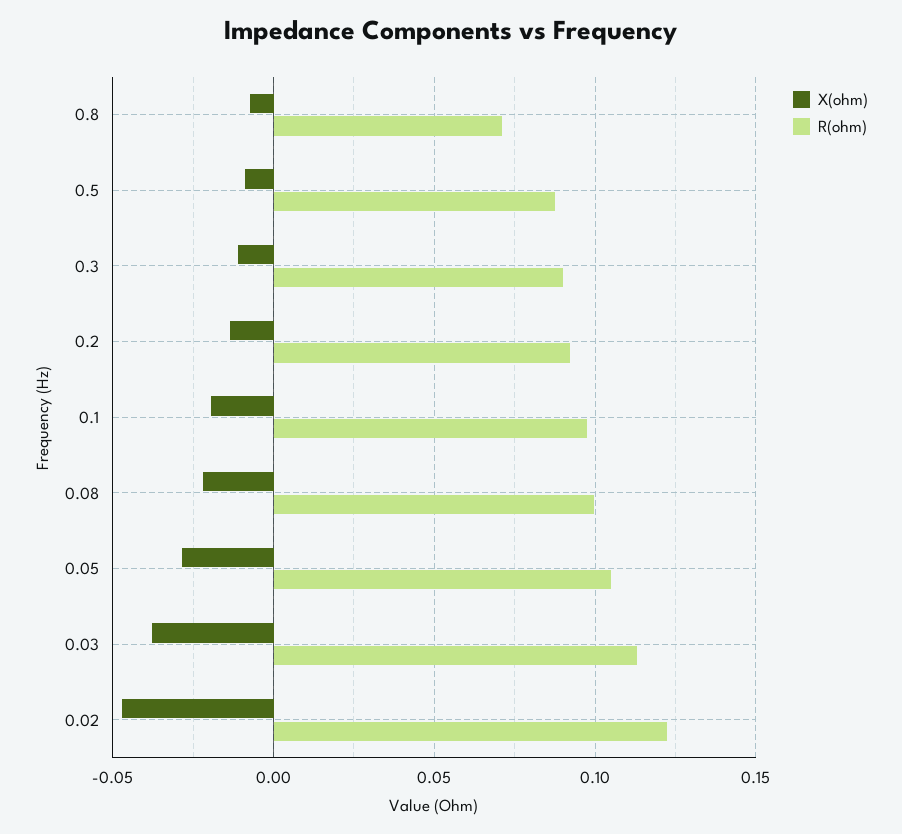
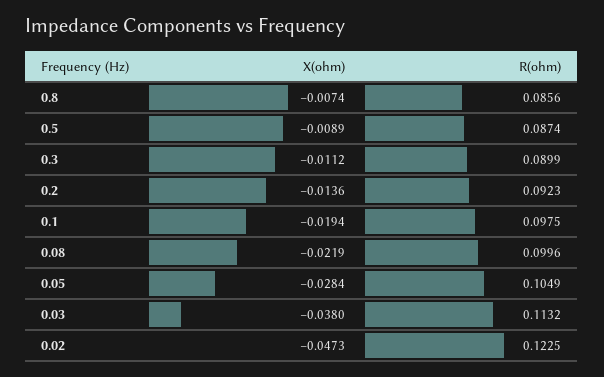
R(ohm), 0.8: 0.07 -> 0.0856

